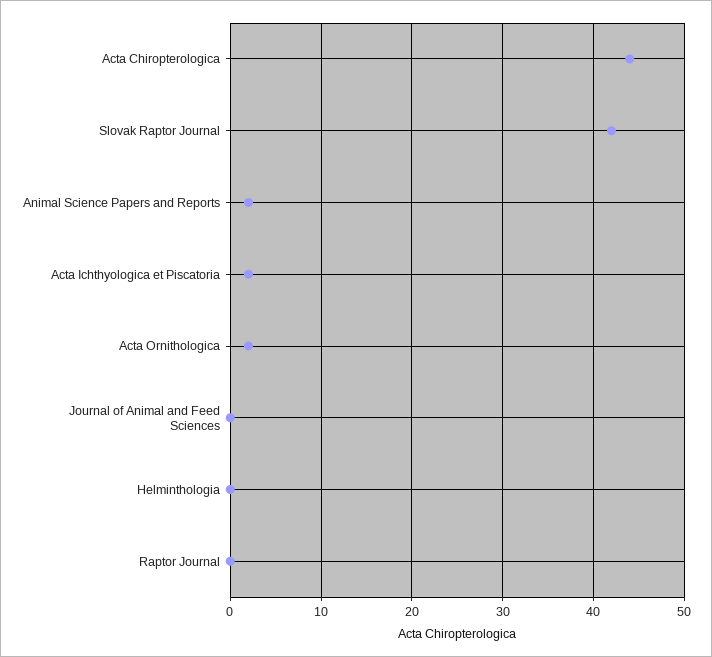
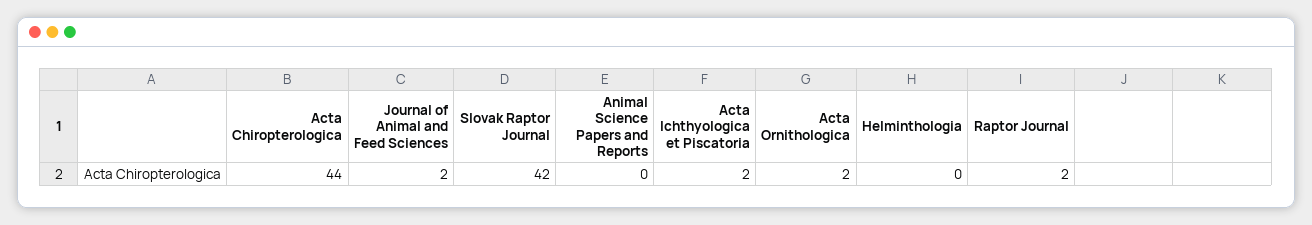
Animal Science Papers and Reports: 2 -> 0
Journal of Animal and Feed Sciences: 0 -> 2
Raptor Journal: 0 -> 2

